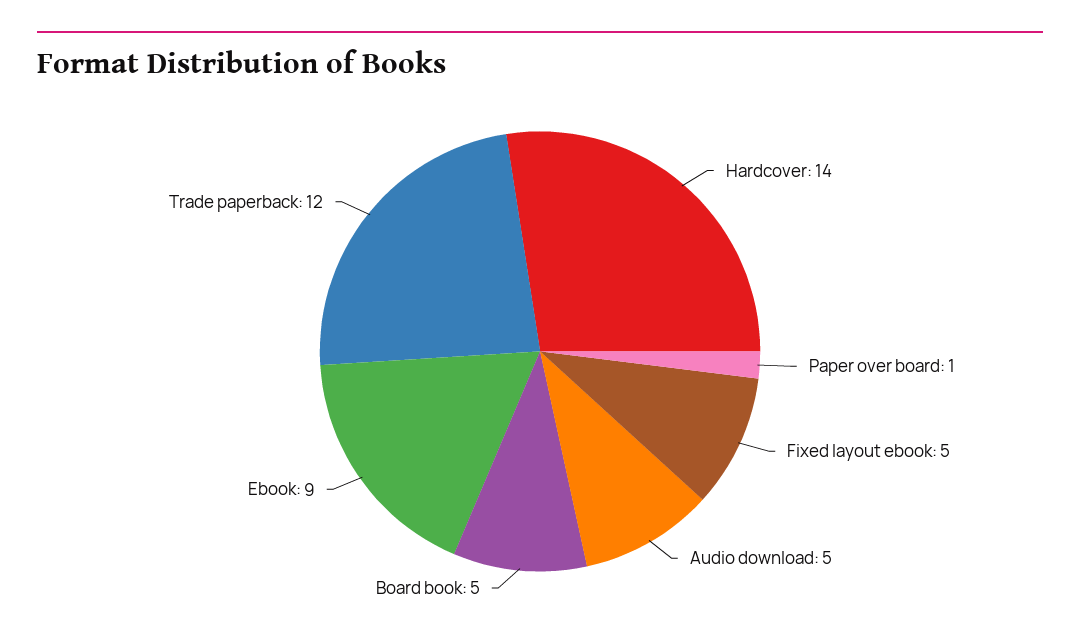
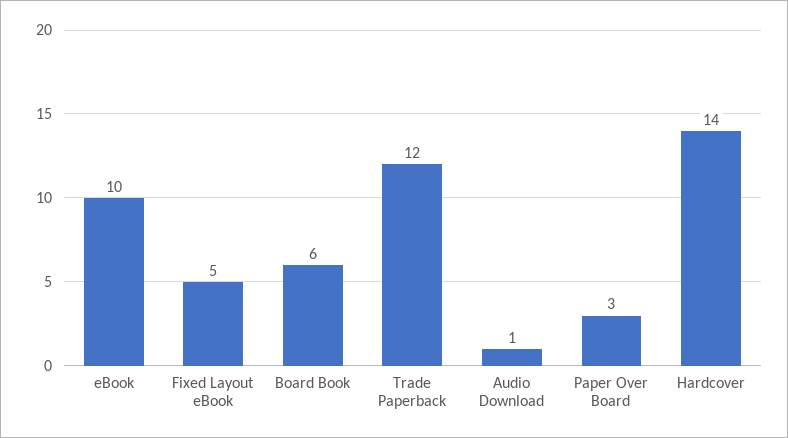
Paper over board: 1 -> 3
Audio download: 5 -> 1
Board book: 5 -> 6
Ebook: 9 -> 10

